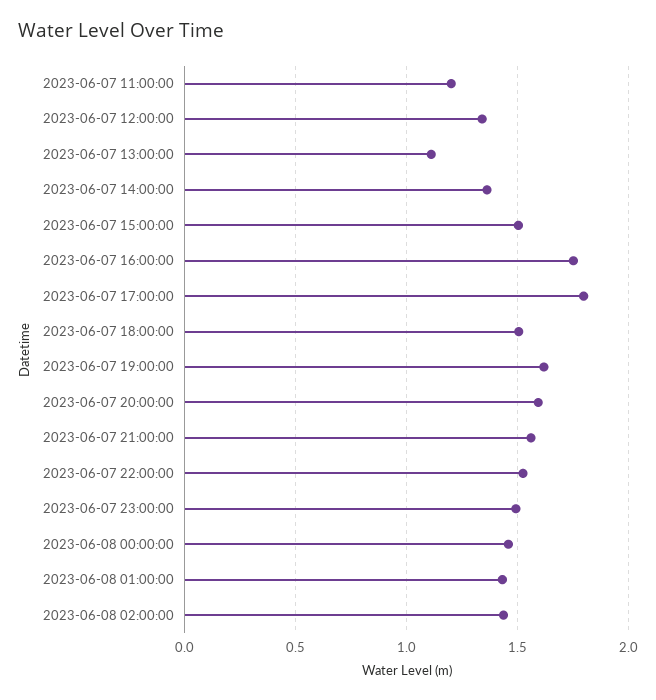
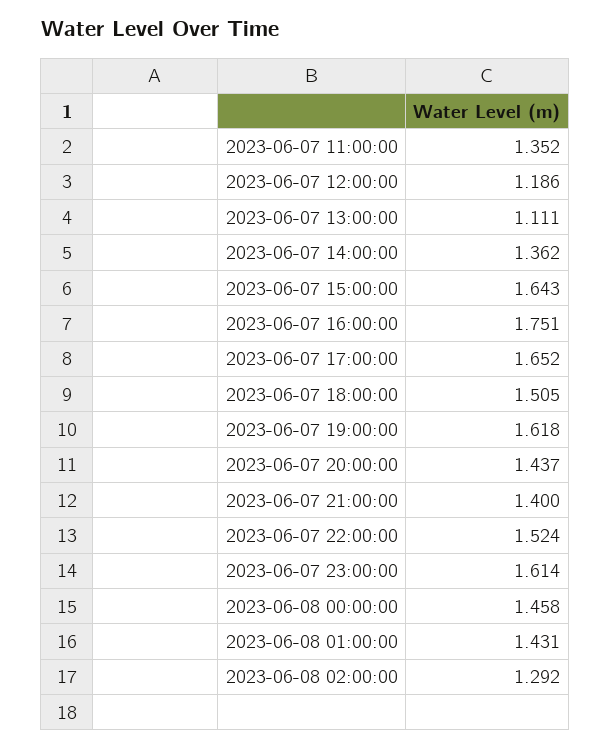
2023-06-07 11:00:00: 1.2 -> 1.352
2023-06-07 12:00:00: 1.35 -> 1.186
2023-06-07 15:00:00: 1.5 -> 1.643
2023-06-07 17:00:00: 1.8 -> 1.652
2023-06-07 20:00:00: 1.6 -> 1.437
2023-06-07 21:00:00: 1.55 -> 1.4
2023-06-07 23:00:00: 1.5 -> 1.614
2023-06-08 02:00:00: 1.45 -> 1.292

